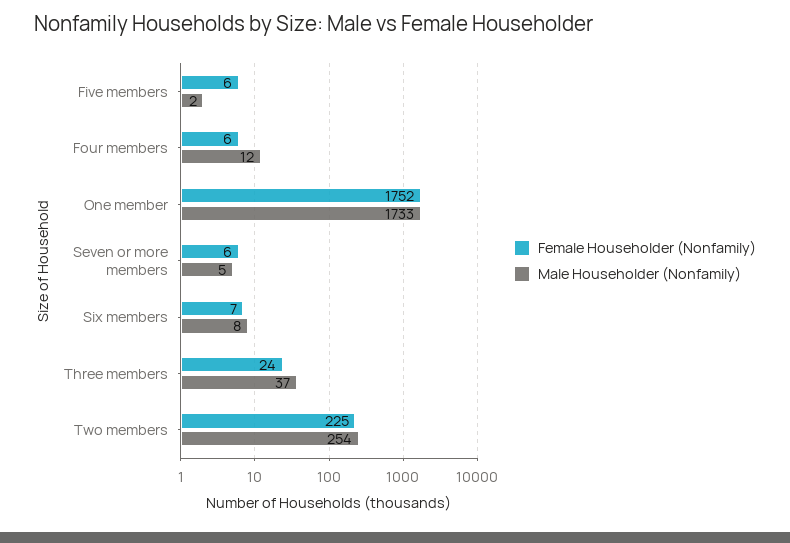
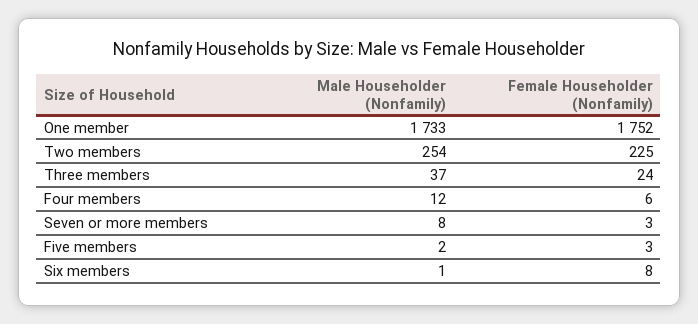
Female Householder (Nonfamily), Five members: 6 -> 3
Female Householder (Nonfamily), Seven or more members: 6 -> 3
Male Householder (Nonfamily), Seven or more members: 5 -> 8
Female Householder (Nonfamily), Six members: 7 -> 8
Male Householder (Nonfamily), Six members: 8 -> 1

